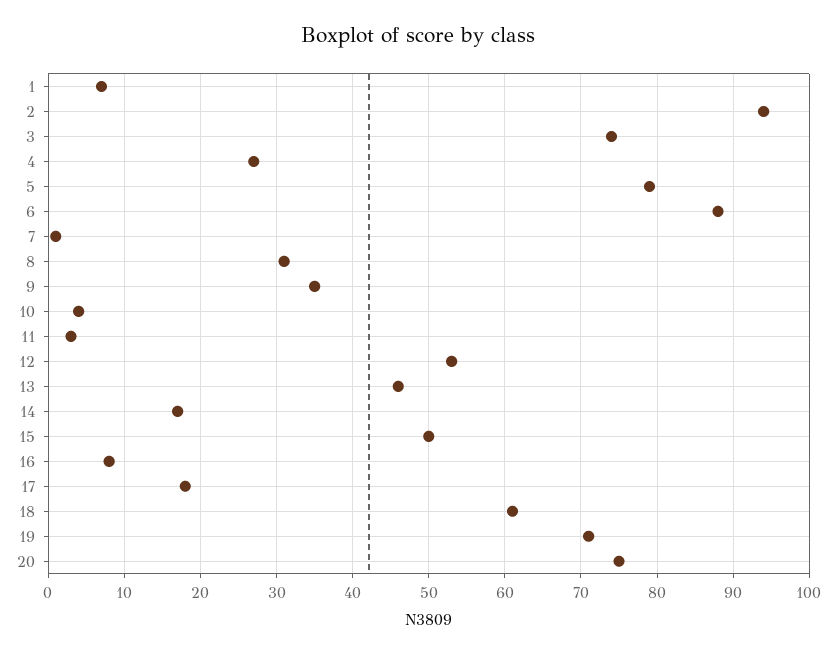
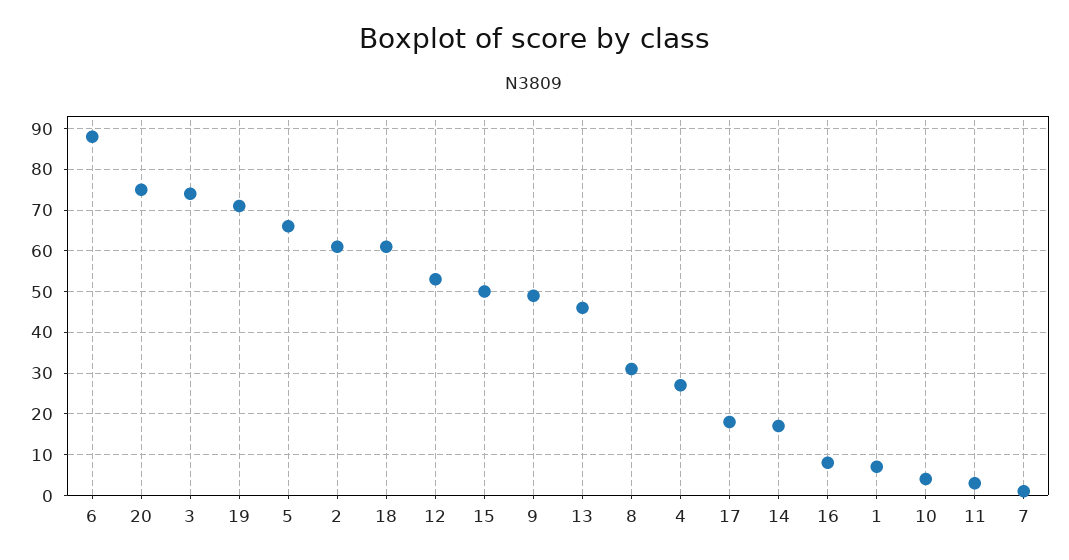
2: 94 -> 60
5: 79 -> 65
9: 35 -> 50

